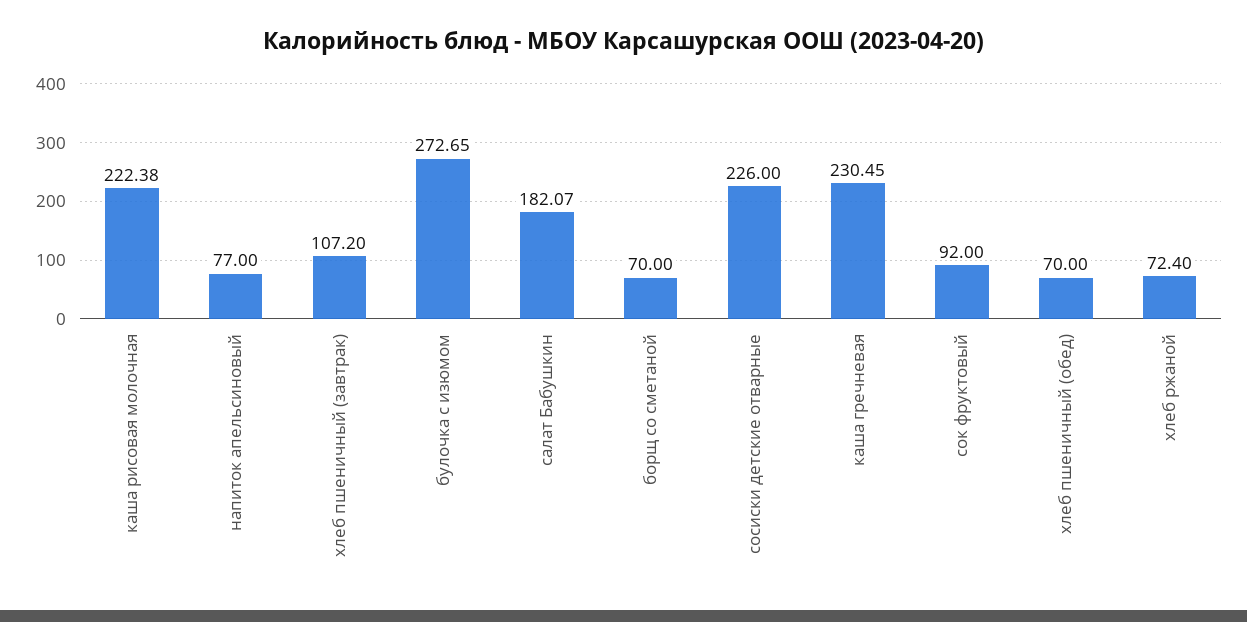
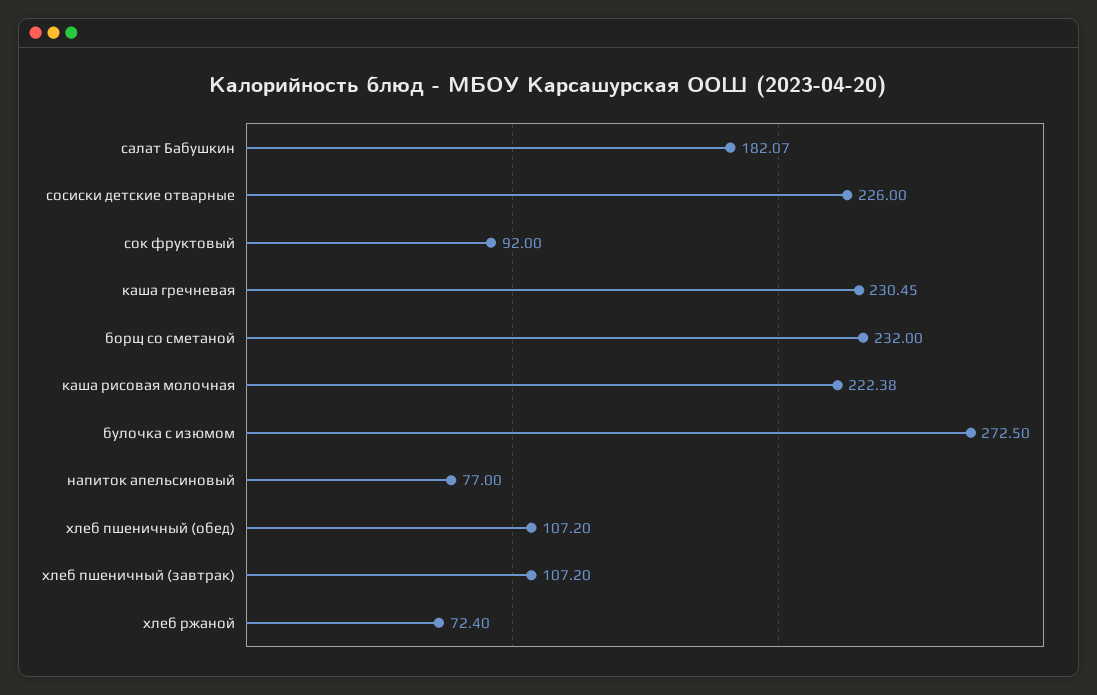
булочка с изюмом: 272.65 -> 272.5
борщ со сметаной: 70 -> 232
хлеб пшеничный (обед): 70 -> 107.2

